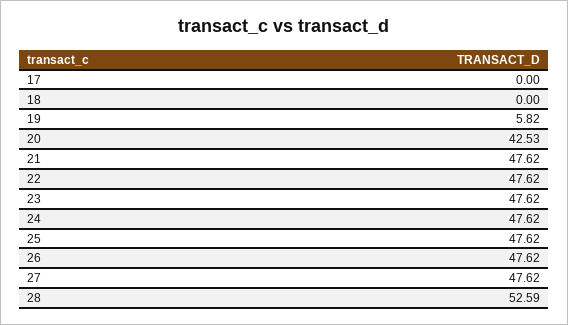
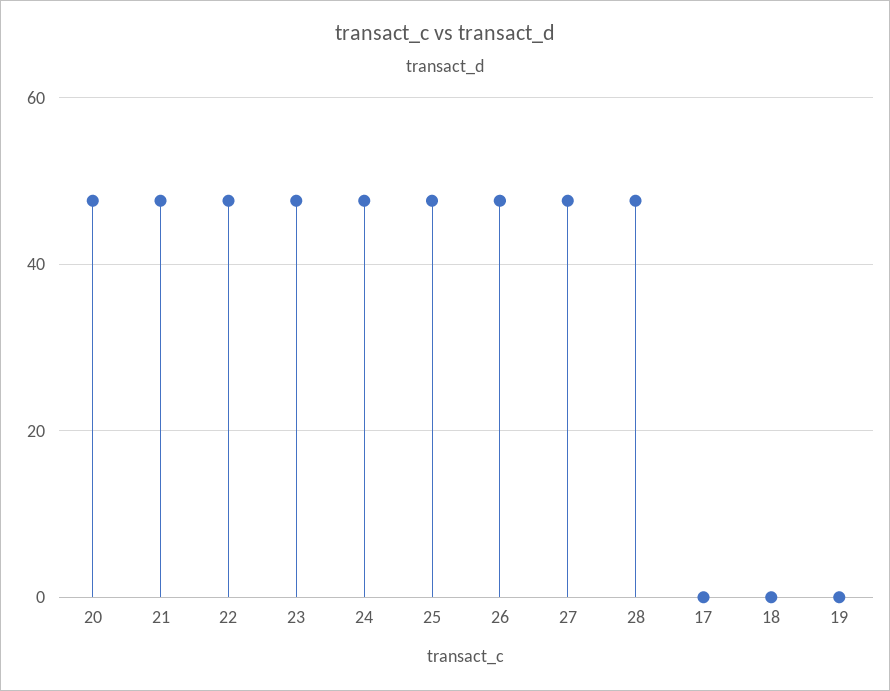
19: 5.82 -> 0
20: 42.53 -> 48
28: 52.59 -> 48

